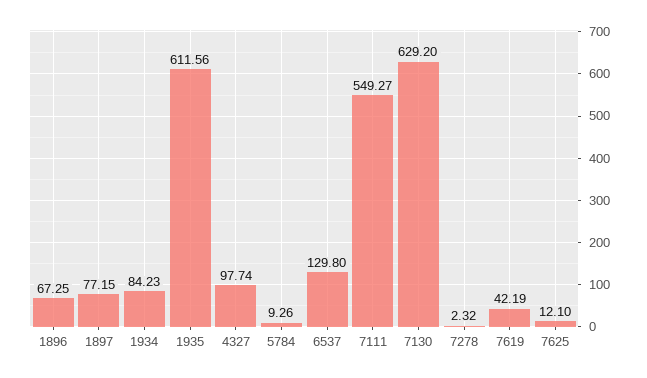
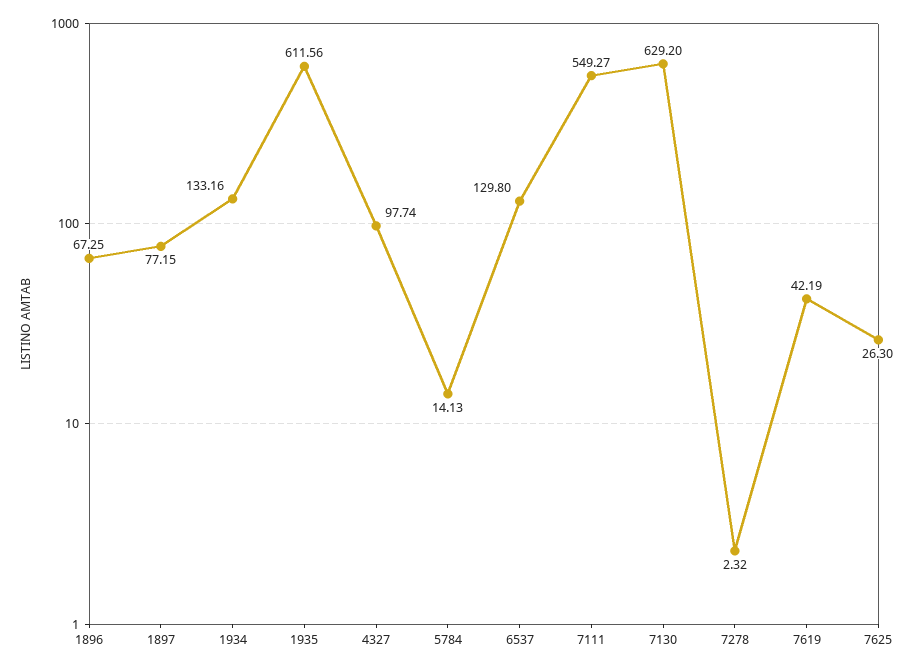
1934: 84.23 -> 133.16
5784: 9.26 -> 14.13
7625: 12.1 -> 26.3

